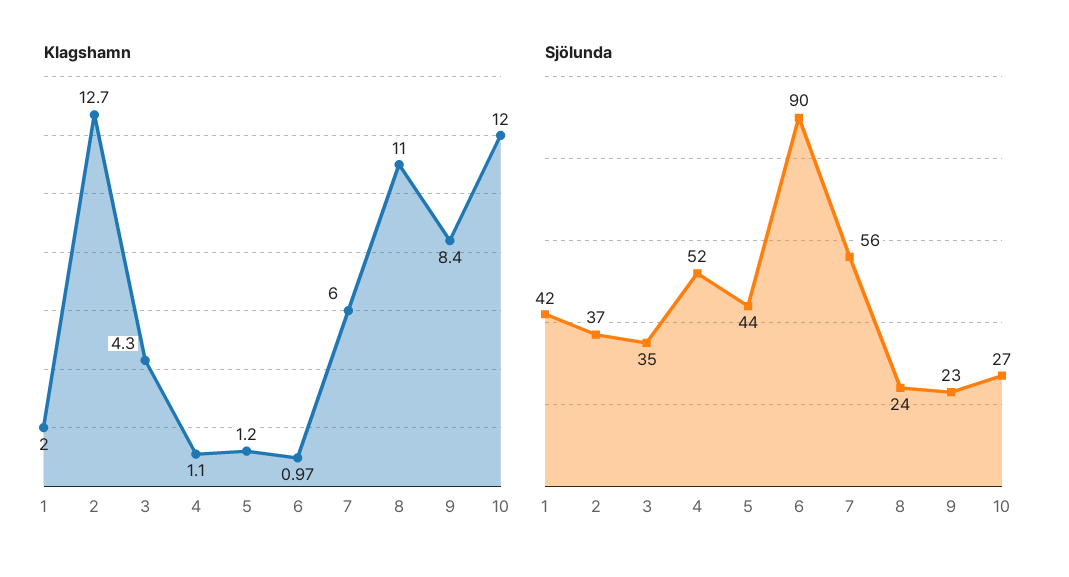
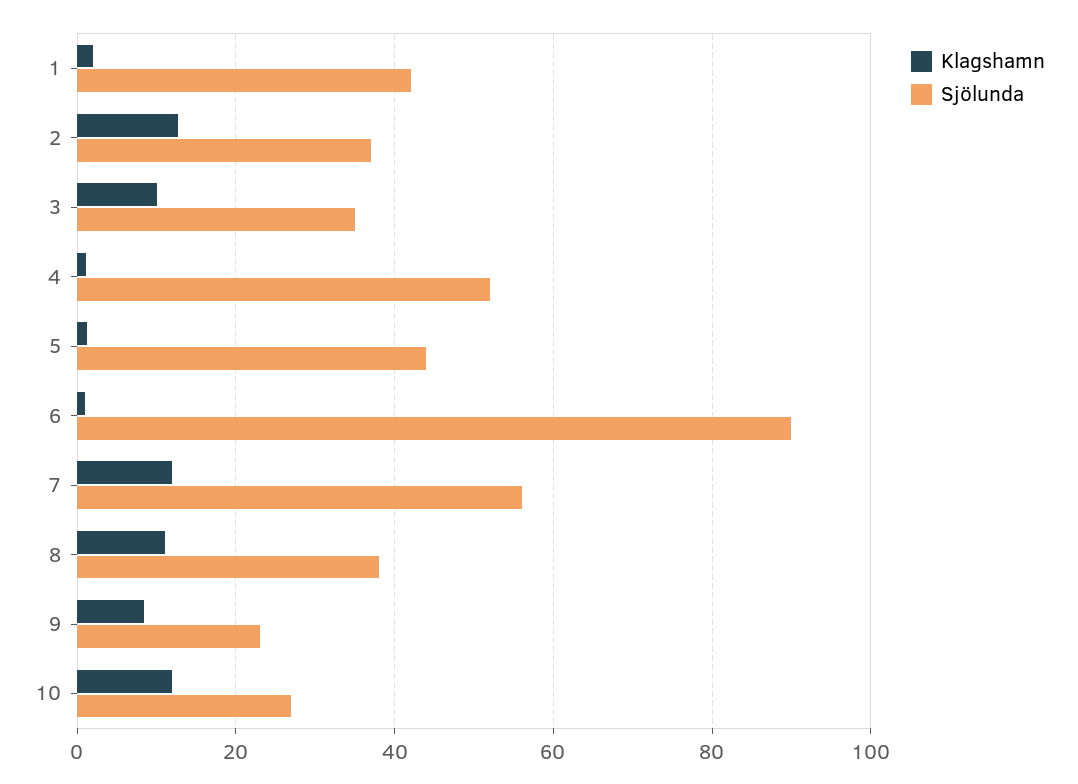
Klagshamn, 3: 4.3 -> 10
Klagshamn, 7: 6 -> 12
Sjölunda, 8: 24 -> 38

